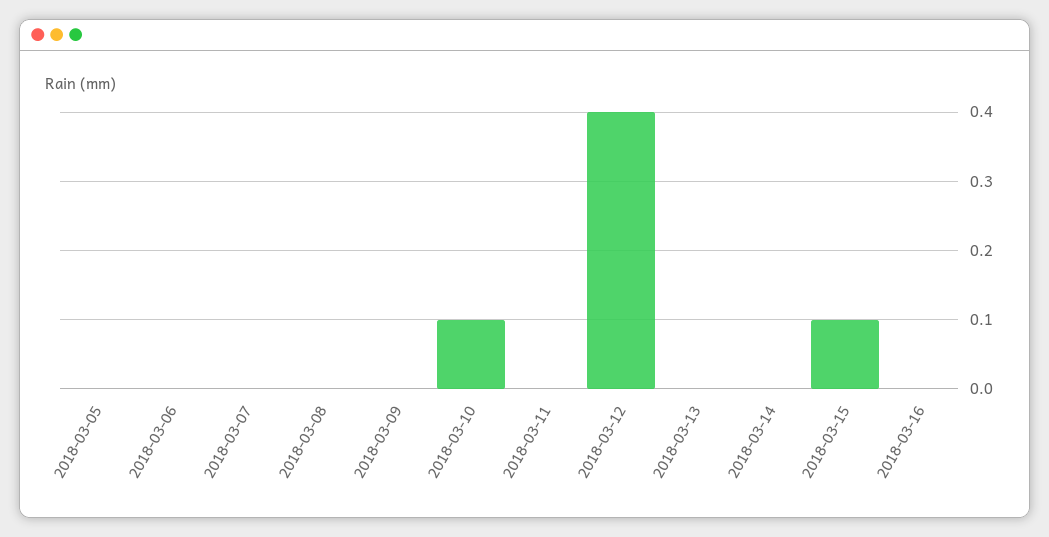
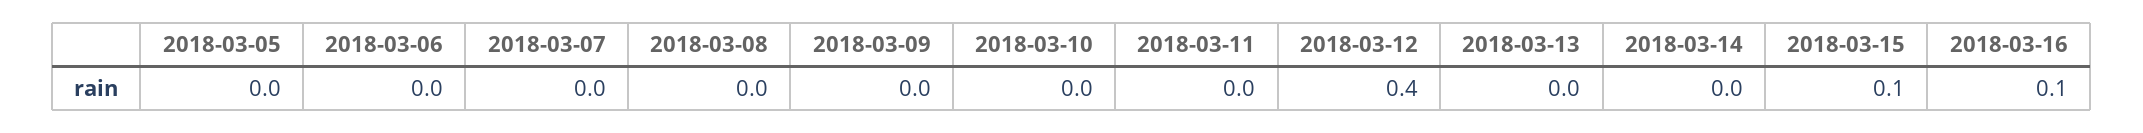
2018-03-10: 0.1 -> 0
2018-03-16: 0 -> 0.1

